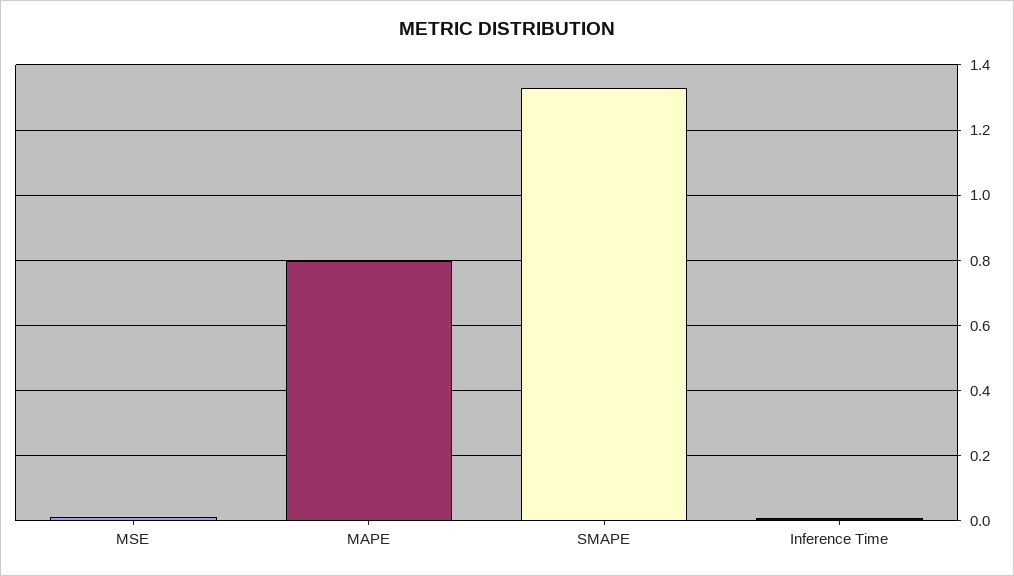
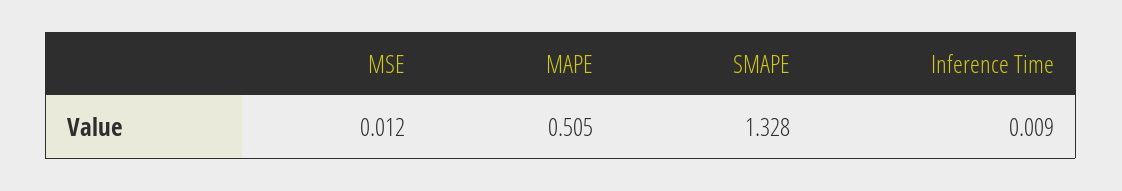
MAPE: 0.8 -> 0.505

